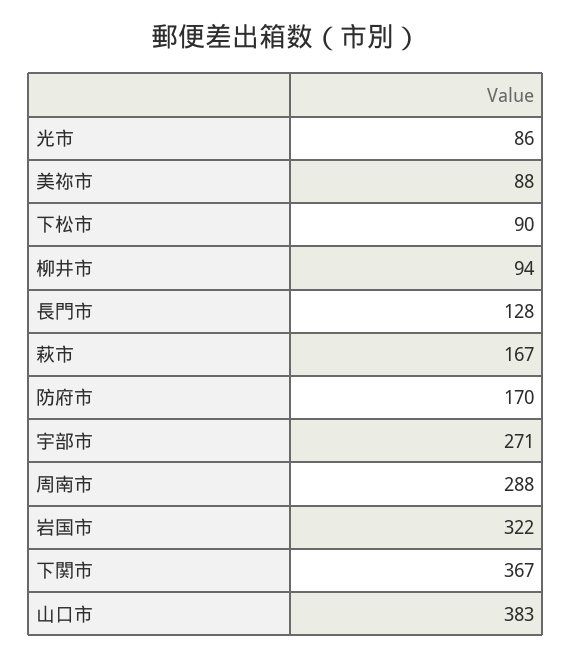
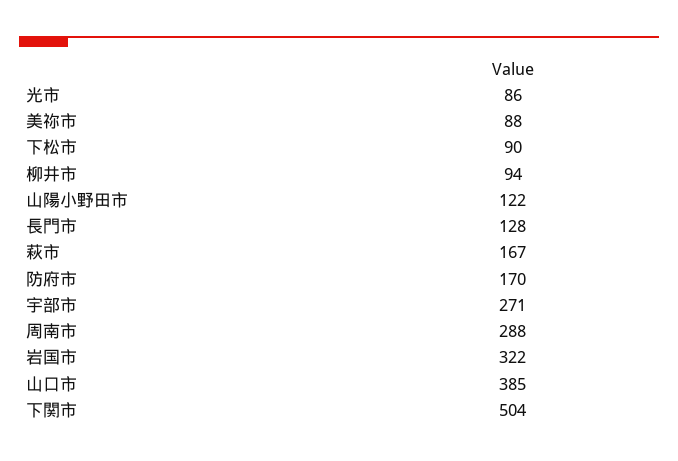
下関市: 367 -> 504
山口市: 383 -> 385
山陽小野田市: none -> 122

